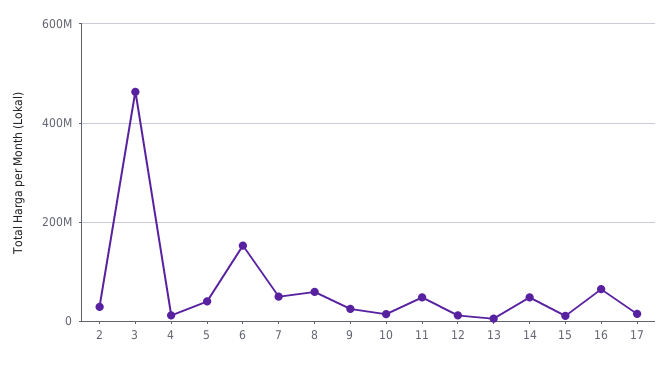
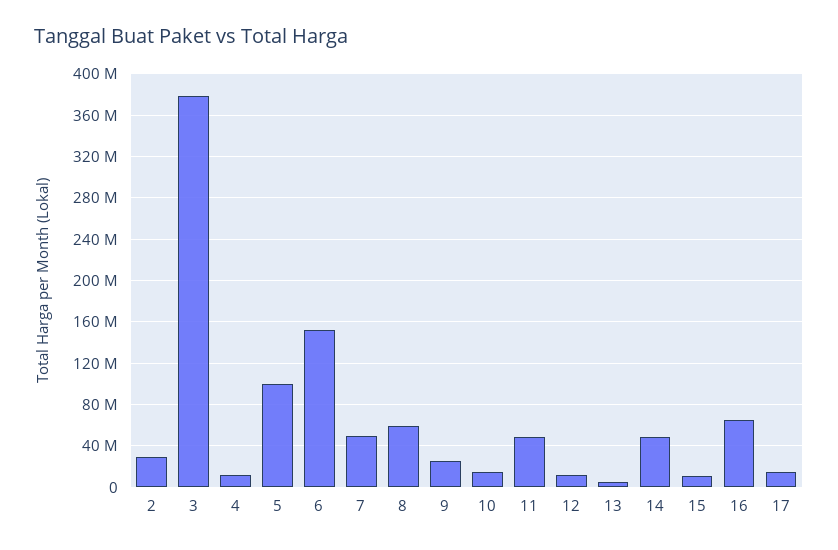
3: 460000000 -> 380000000
5: 40000000 -> 100000000

